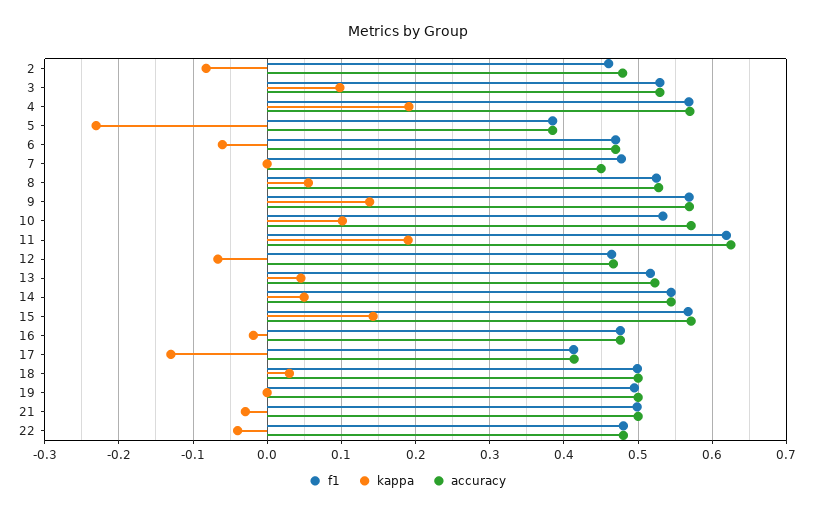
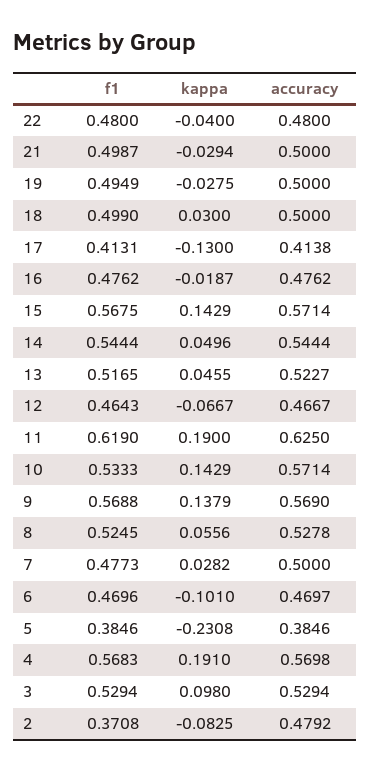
f1, 2: 0.46 -> 0.3708
kappa, 6: -0.06 -> -0.101
kappa, 7: 0 -> 0.0282
accuracy, 7: 0.45 -> 0.5
kappa, 10: 0.1 -> 0.1429
kappa, 19: 0 -> -0.0275

